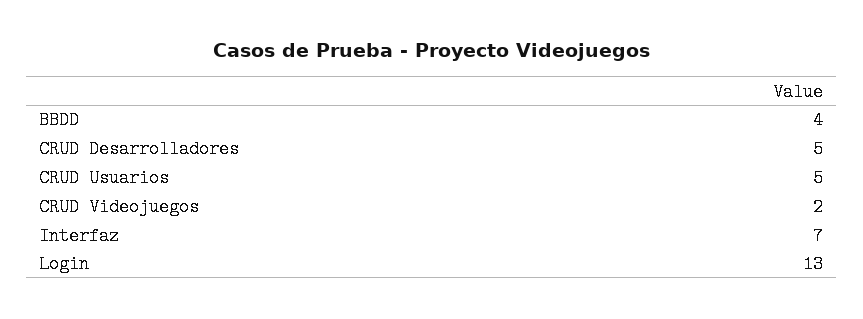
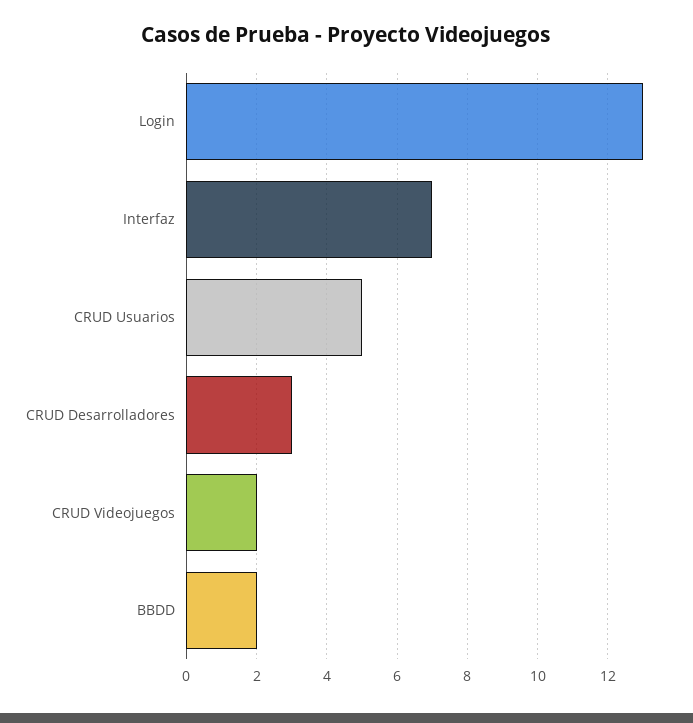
BBDD: 4 -> 2
CRUD Desarrolladores: 5 -> 3

